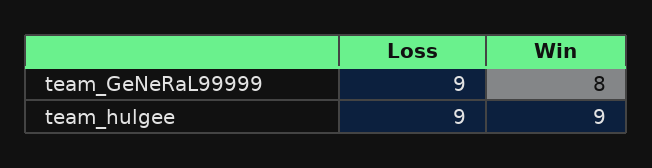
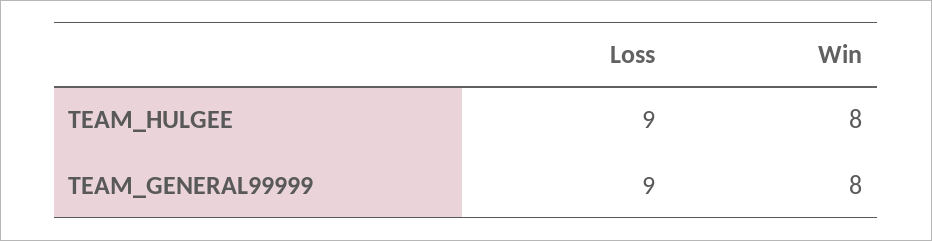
Win, team_hulgee: 9 -> 8

